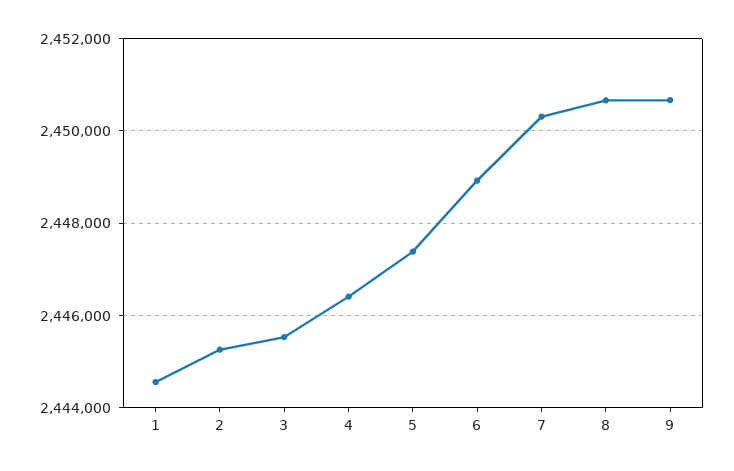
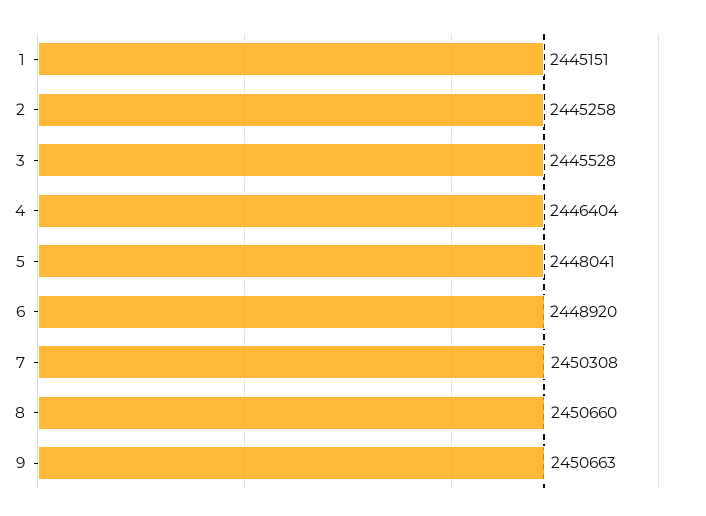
1: 2444600 -> 2445151
5: 2447400 -> 2448041

